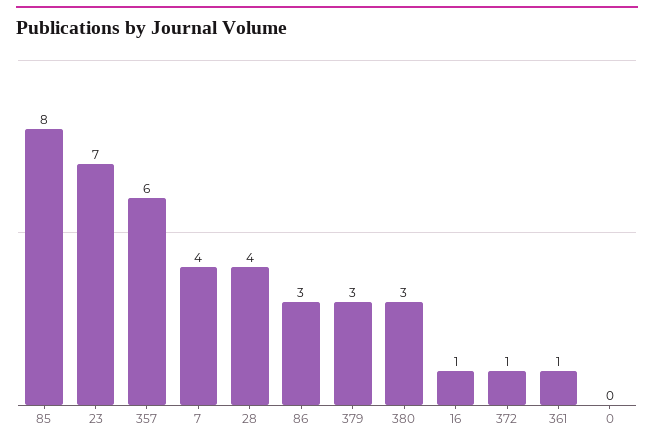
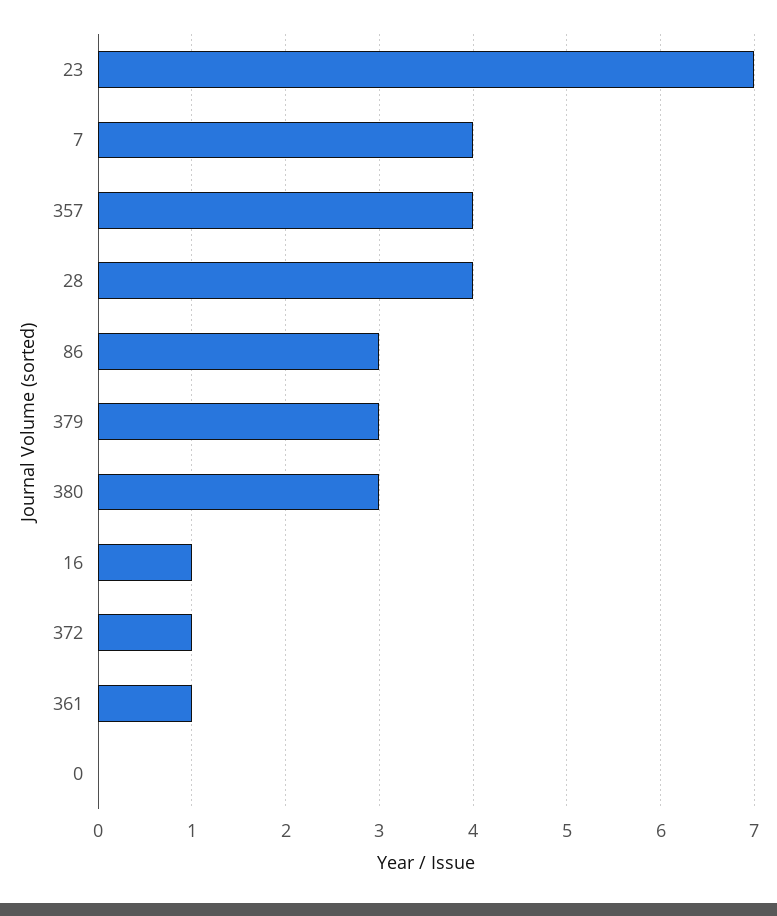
85: 8 -> none
357: 6 -> 4

